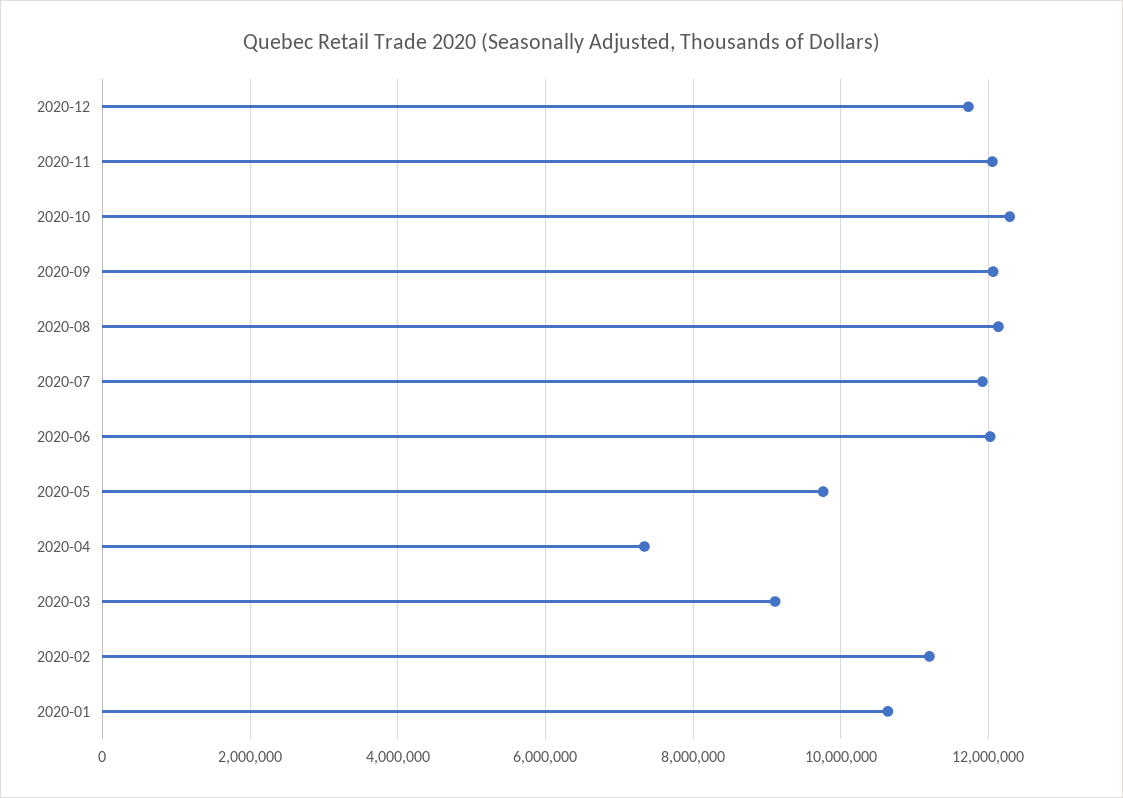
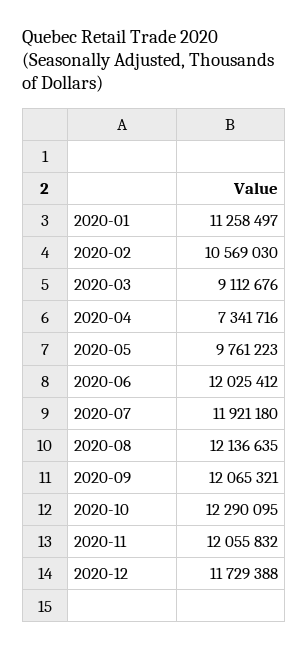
2020-02: 11200000 -> 10569030
2020-01: 10600000 -> 11258497

